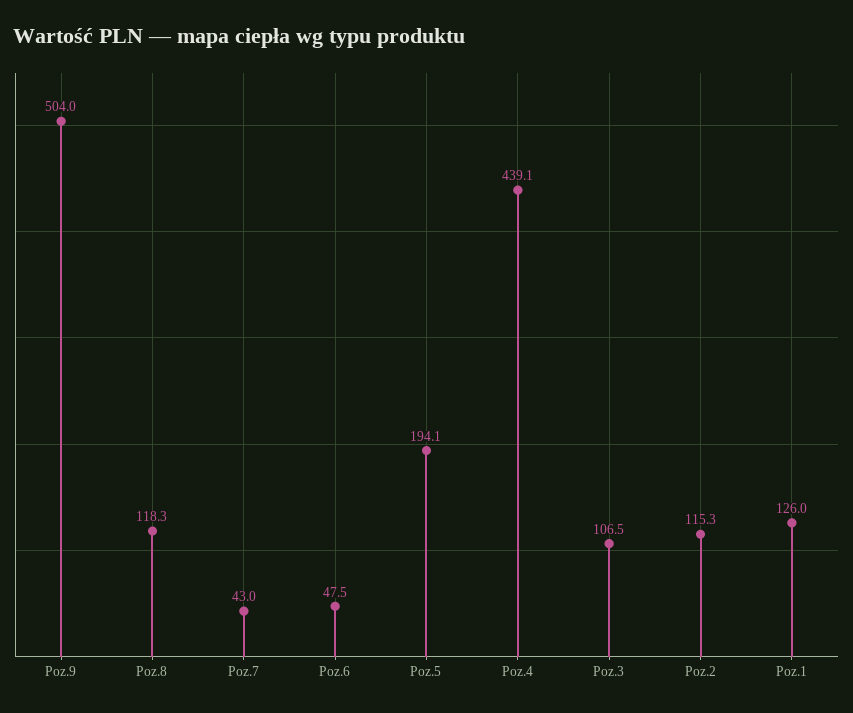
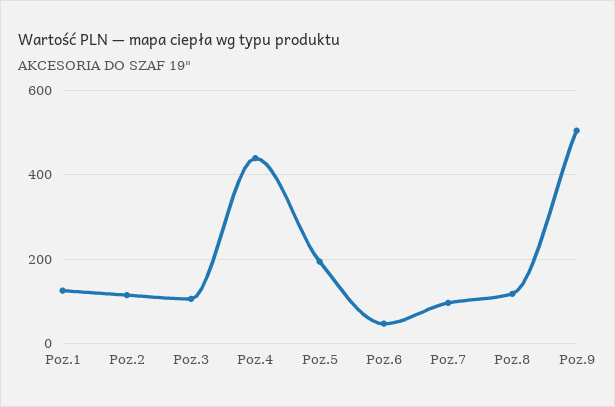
Poz.7: 43 -> 100

